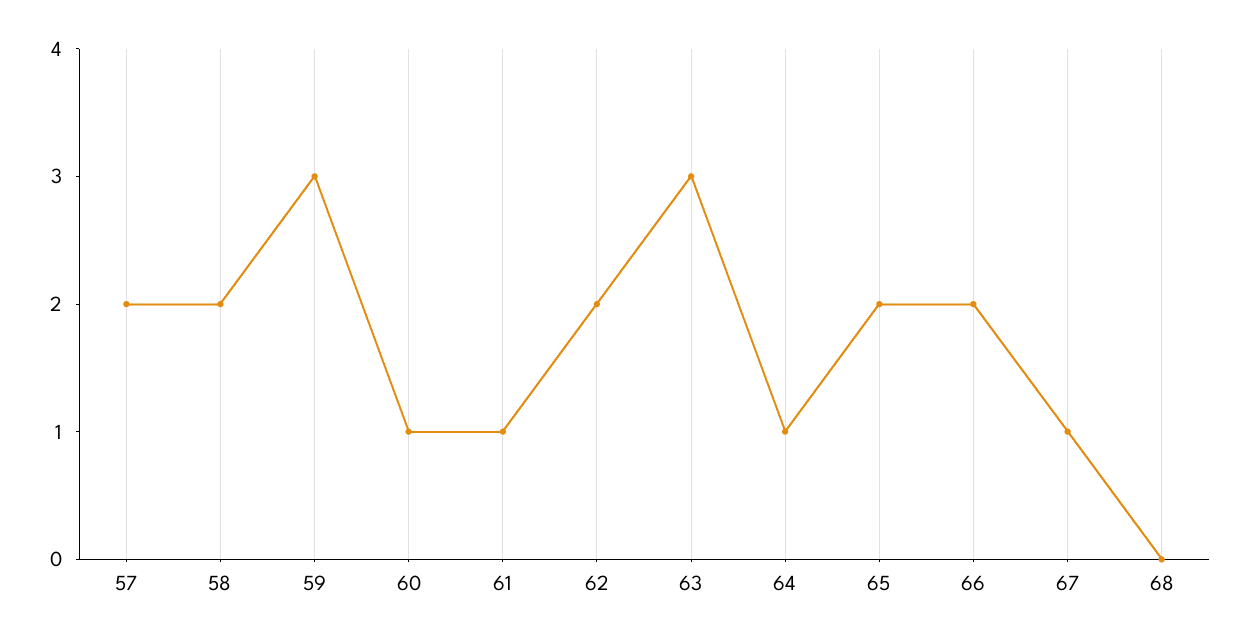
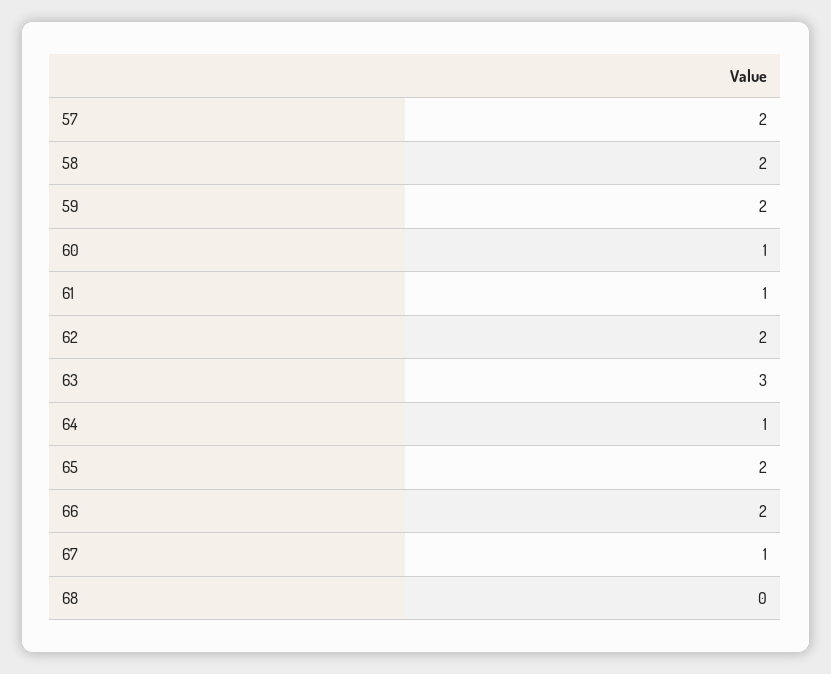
59: 3 -> 2

